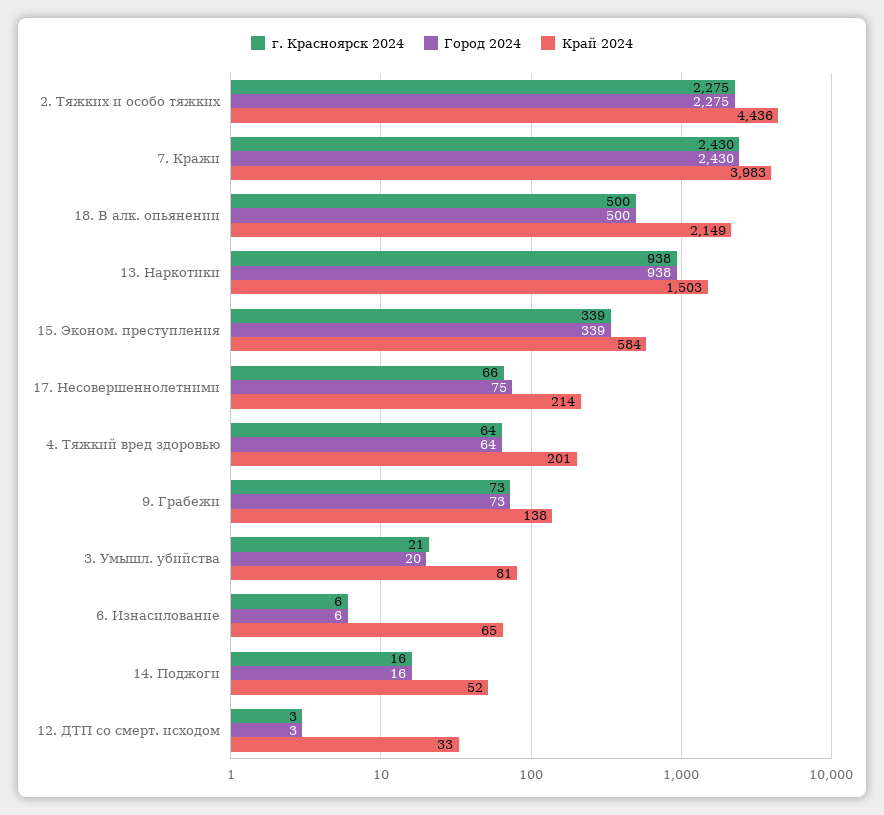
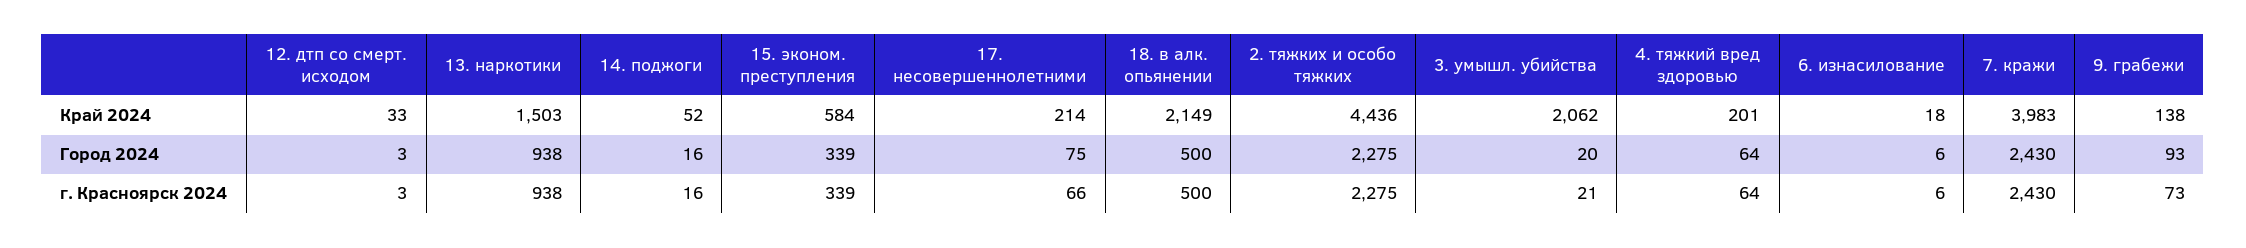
Город 2024, 9. Грабежи: 73 -> 93
Край 2024, 3. Умышл. убийства: 81 -> 2062
Край 2024, 6. Изнасилование: 65 -> 18

